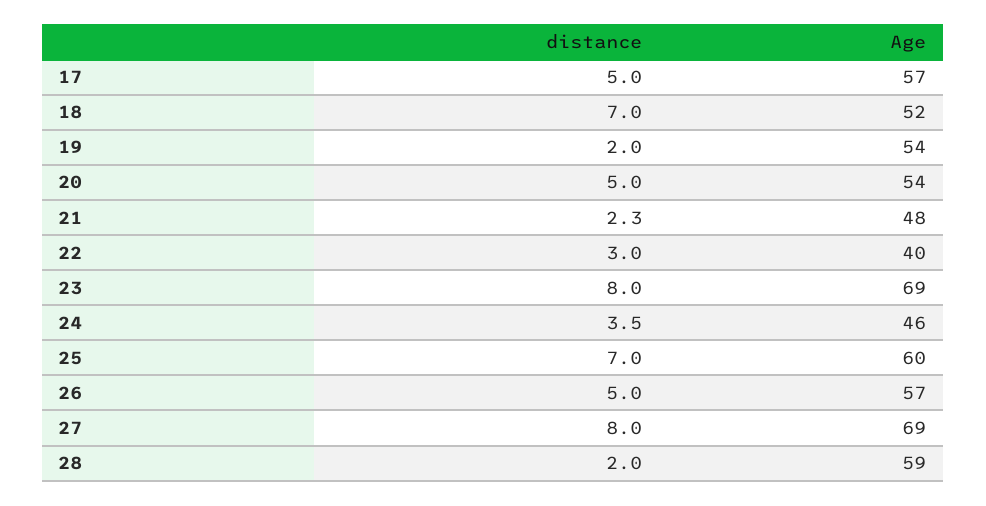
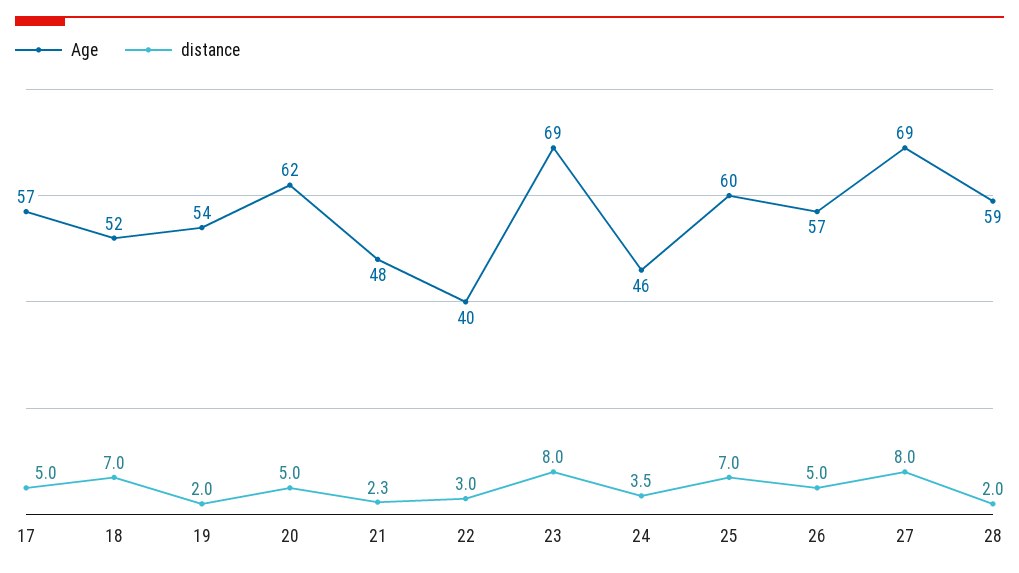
Age, 20: 54 -> 62

